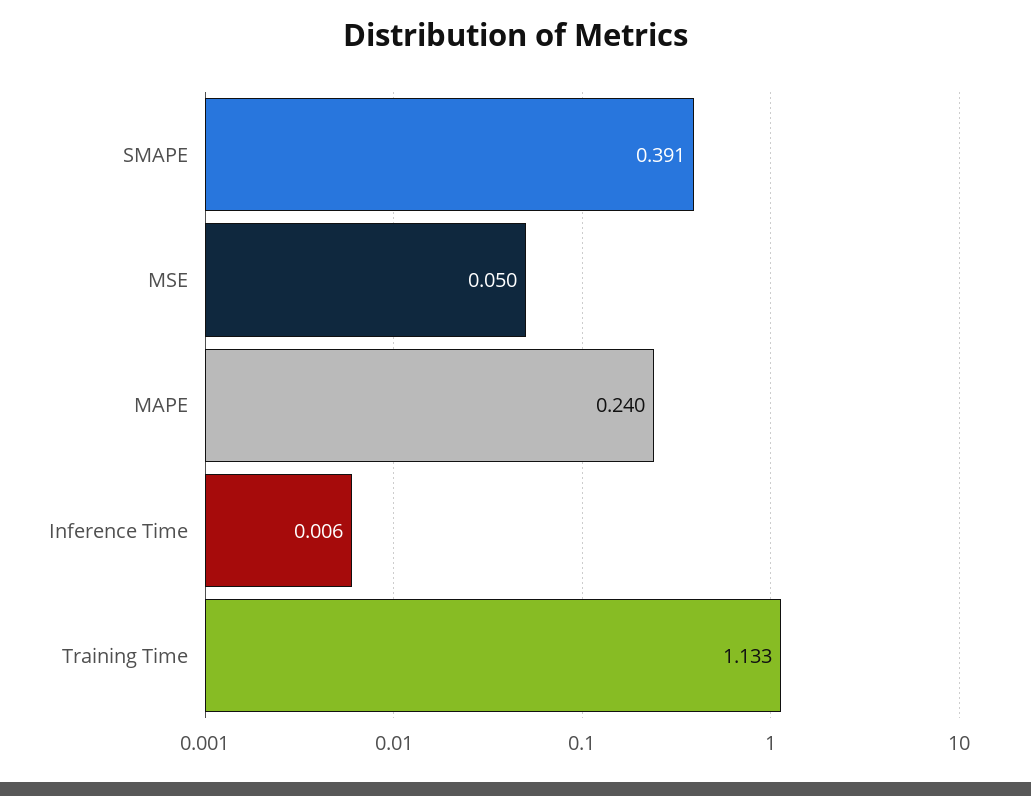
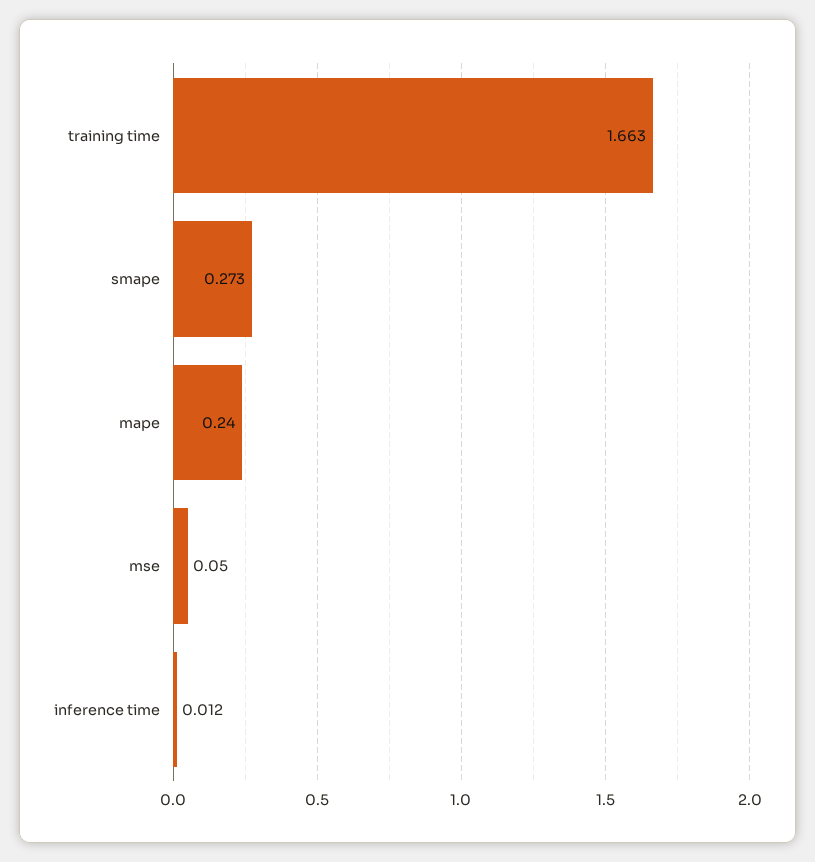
SMAPE: 0.391 -> 0.273
Inference Time: 0.006 -> 0.012
Training Time: 1.133 -> 1.663

